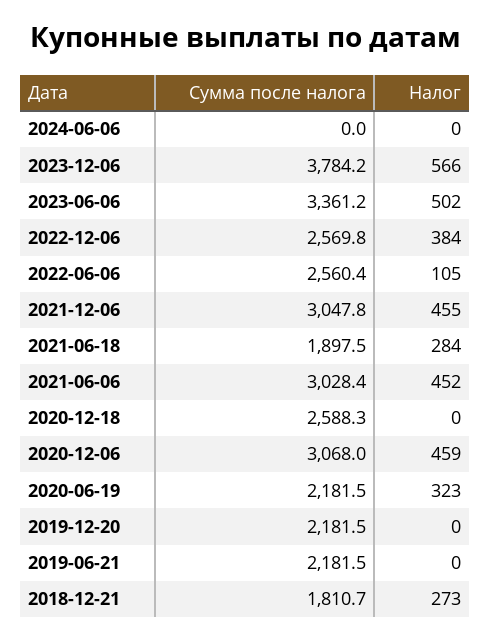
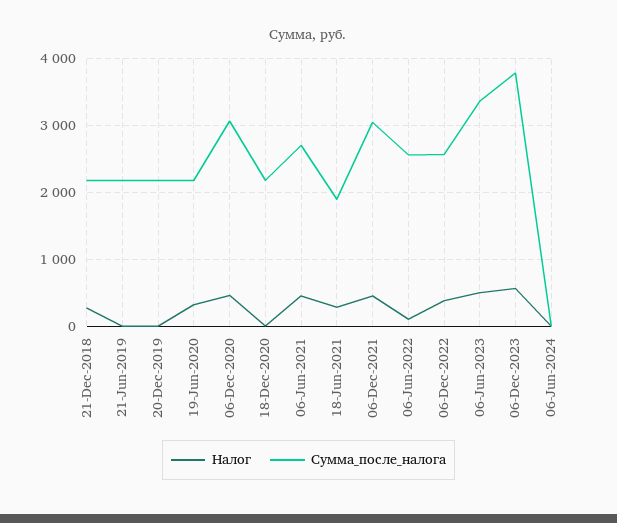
Сумма после налога, 2021-06-06: 3028.4 -> 2700
Сумма после налога, 2020-12-18: 2588.3 -> 2200
Сумма после налога, 2018-12-21: 1810.7 -> 2200

